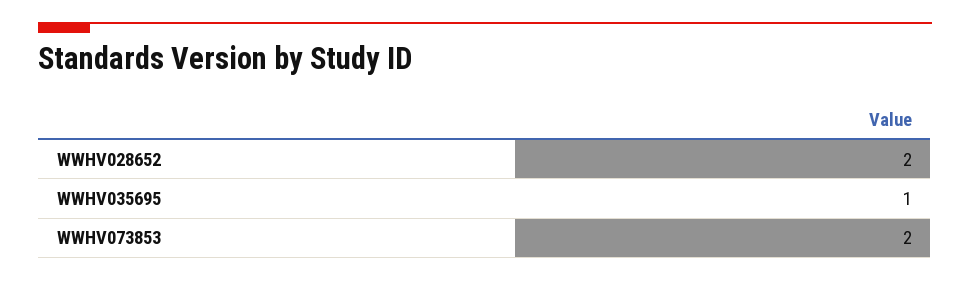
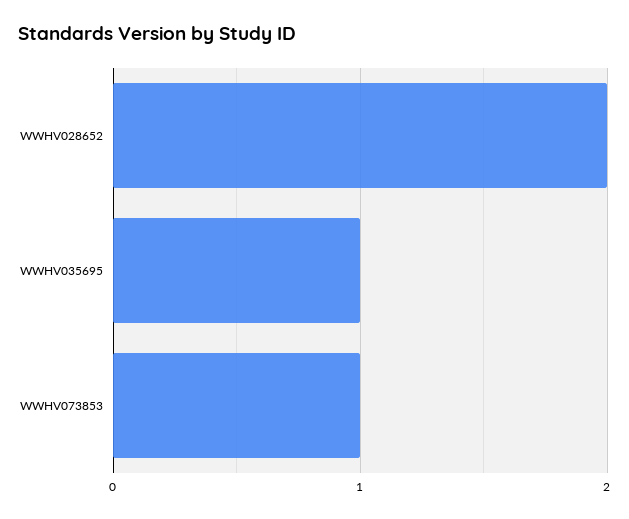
WWHV073853: 2 -> 1

